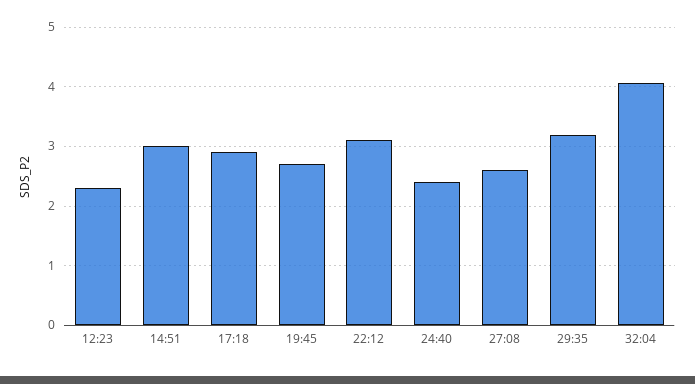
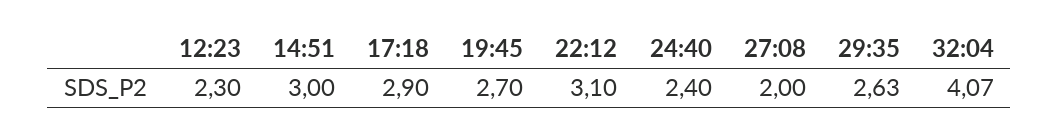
27:08: 2.6 -> 2
29:35: 3.2 -> 2.63

